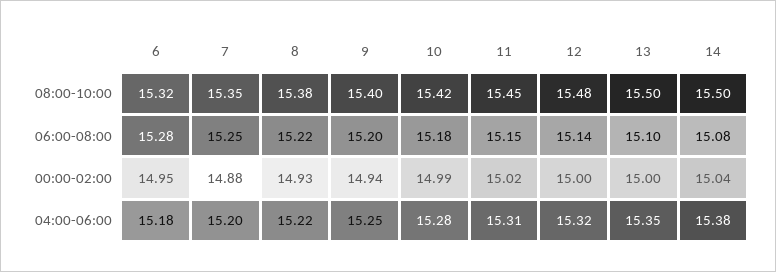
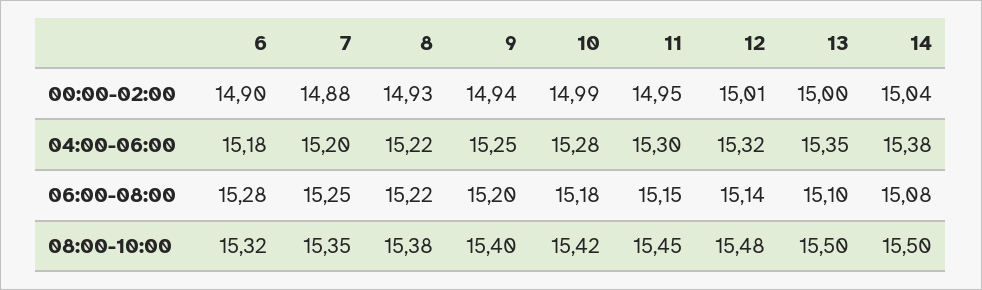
6, 00:00-02:00: 14.95 -> 14.9
11, 00:00-02:00: 15.02 -> 14.95
12, 00:00-02:00: 15 -> 15.01
11, 04:00-06:00: 15.31 -> 15.3

